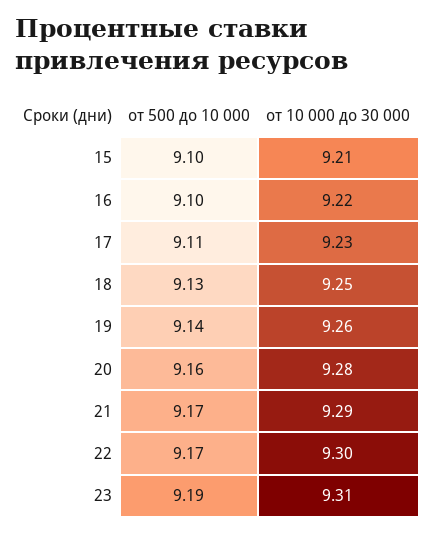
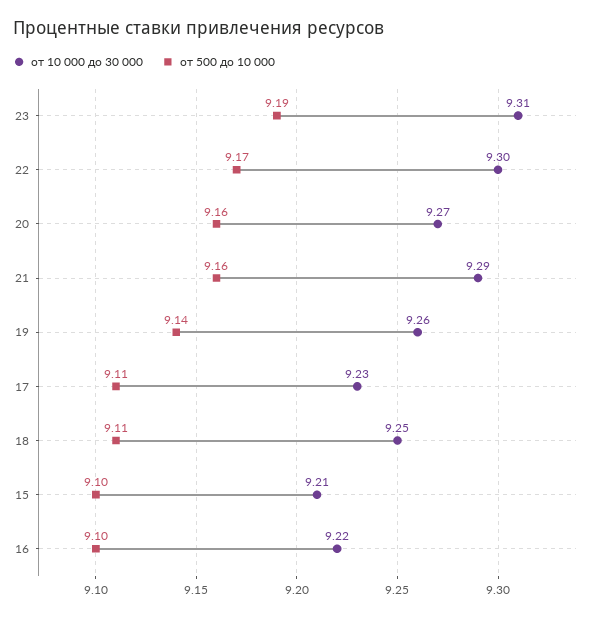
от 500 до 10 000, 18: 9.13 -> 9.11
от 10 000 до 30 000, 20: 9.28 -> 9.27
от 500 до 10 000, 21: 9.17 -> 9.16

